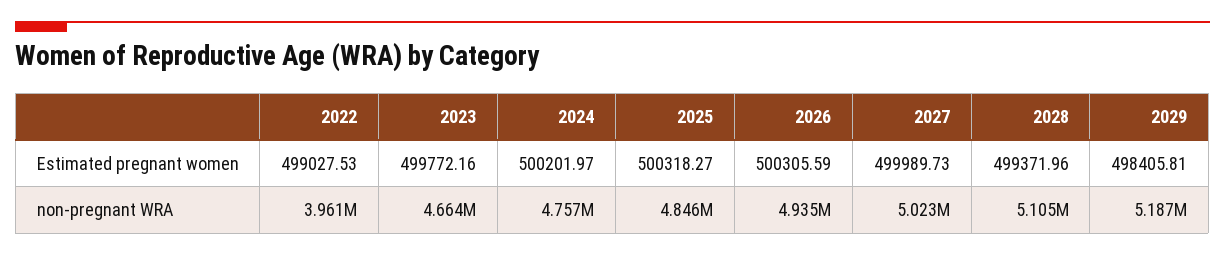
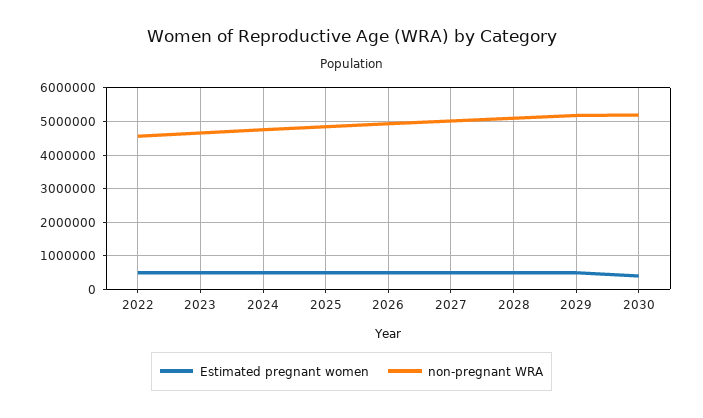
non-pregnant WRA, 2022: 3961000 -> 4600000
Estimated pregnant women, 2030: none -> 400000
non-pregnant WRA, 2030: none -> 5200000

